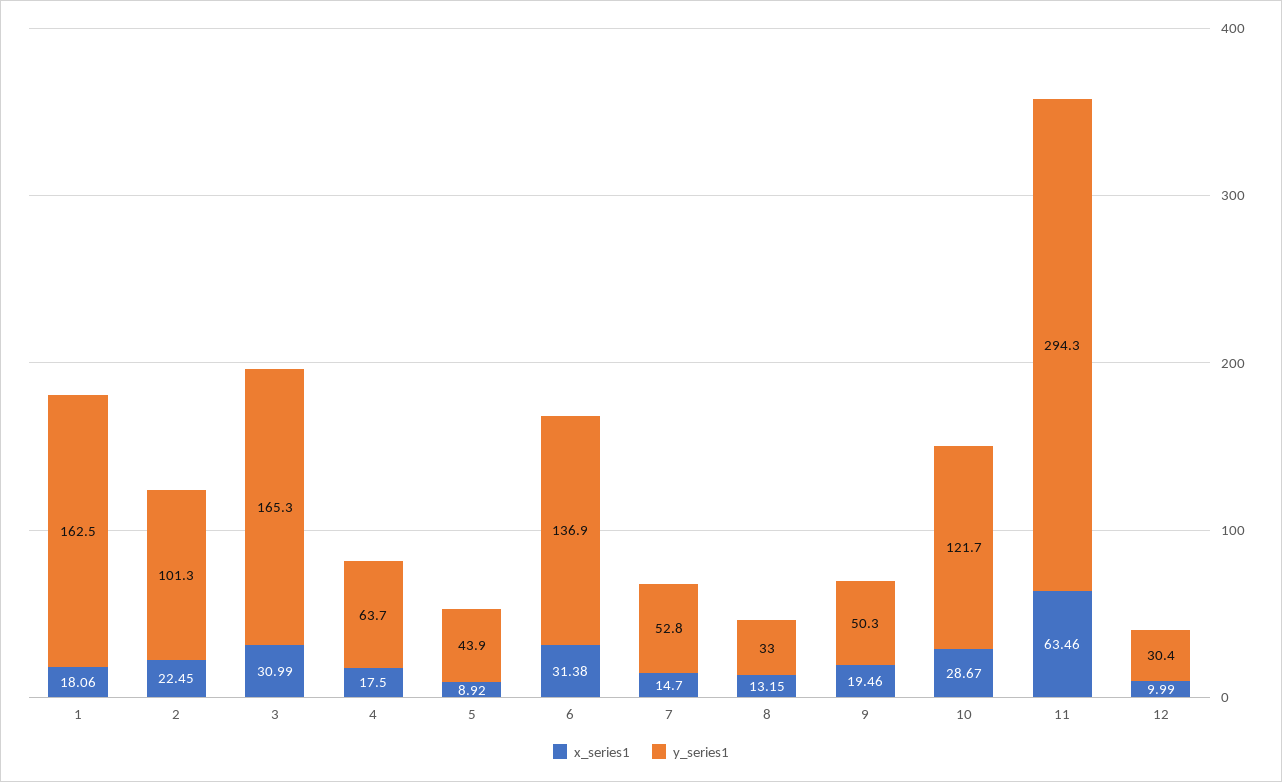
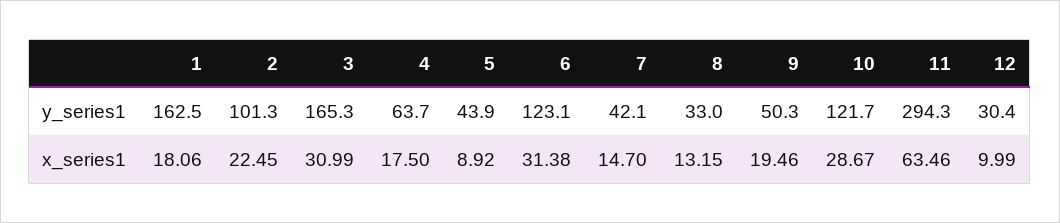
y_series1, 6: 136.9 -> 123.1
y_series1, 7: 52.8 -> 42.1

